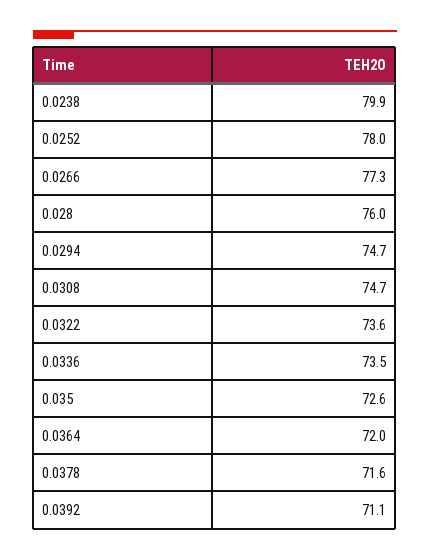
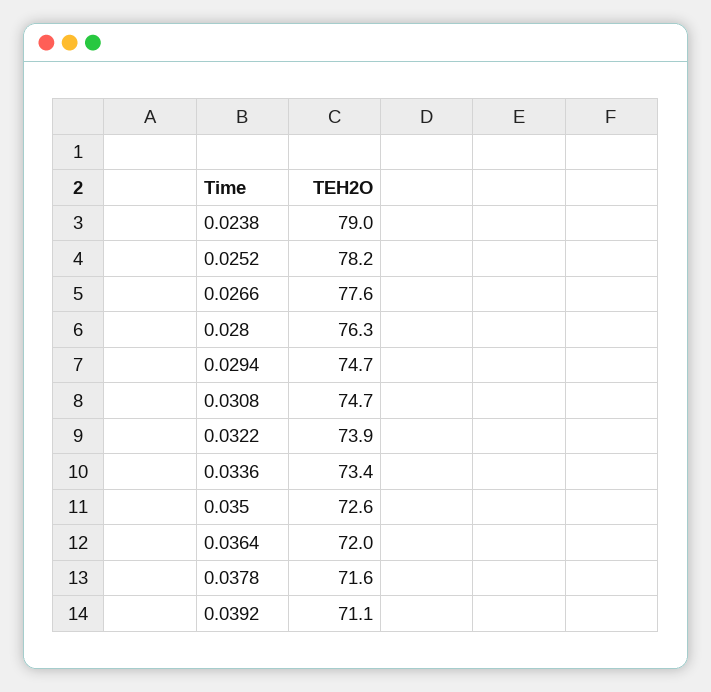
0.0238: 79.9 -> 79
0.0252: 78 -> 78.2
0.0266: 77.3 -> 77.6
0.028: 76 -> 76.3
0.0322: 73.6 -> 73.9
0.0336: 73.5 -> 73.4

